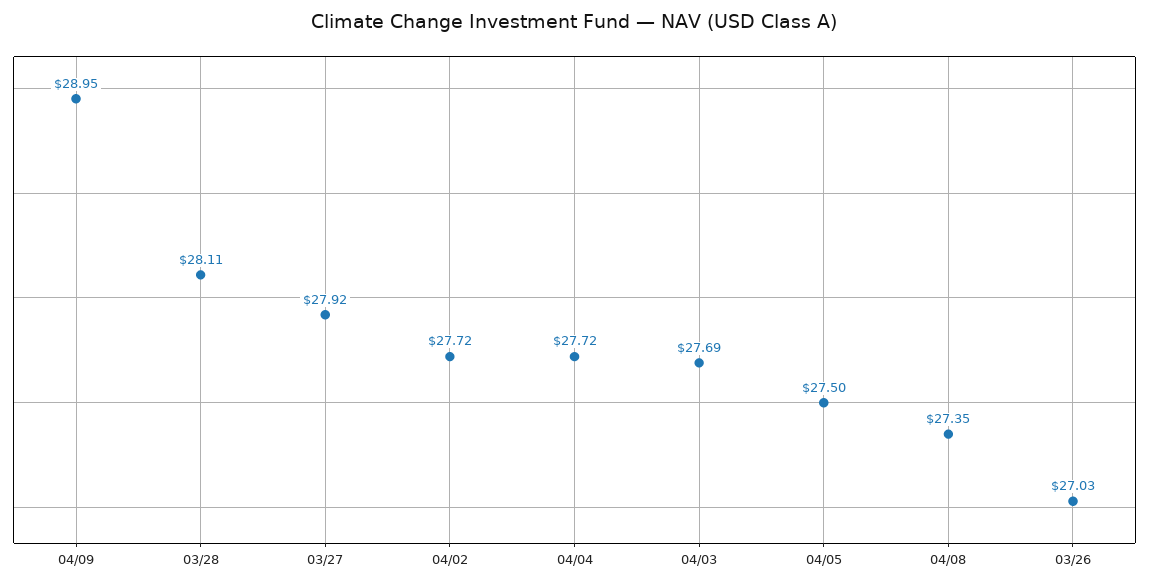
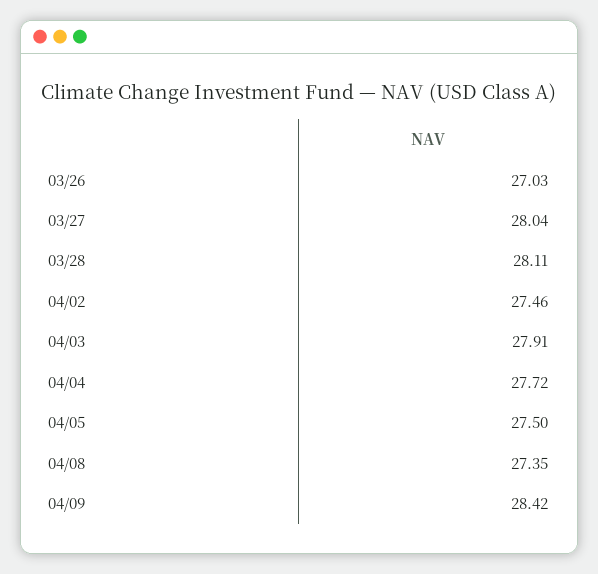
04/09: 28.95 -> 28.42
03/27: 27.92 -> 28.04
04/02: 27.72 -> 27.46
04/03: 27.69 -> 27.91

